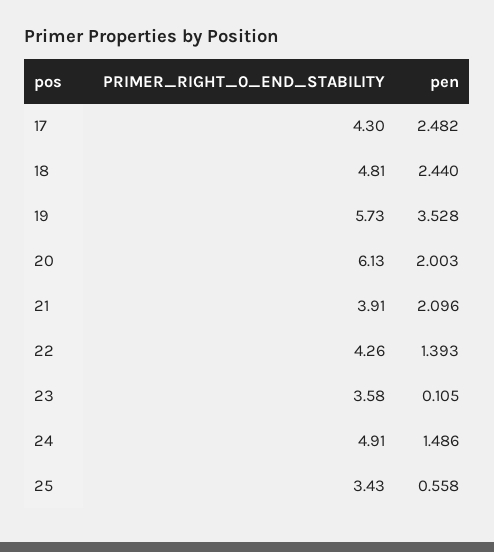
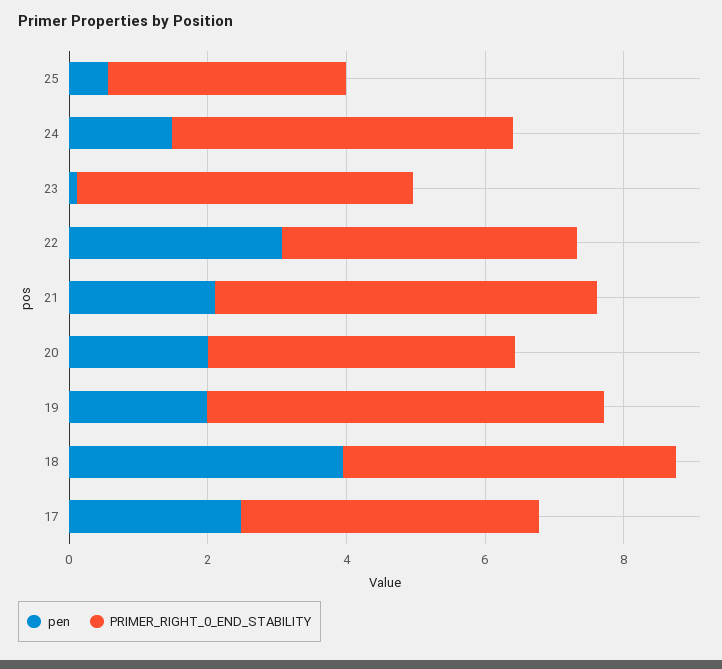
pen, 18: 2.44 -> 4
pen, 19: 3.528 -> 2
PRIMER_RIGHT_0_END_STABILITY, 20: 6.13 -> 4.5
PRIMER_RIGHT_0_END_STABILITY, 21: 3.91 -> 5.5
pen, 22: 1.393 -> 3
PRIMER_RIGHT_0_END_STABILITY, 23: 3.58 -> 5

